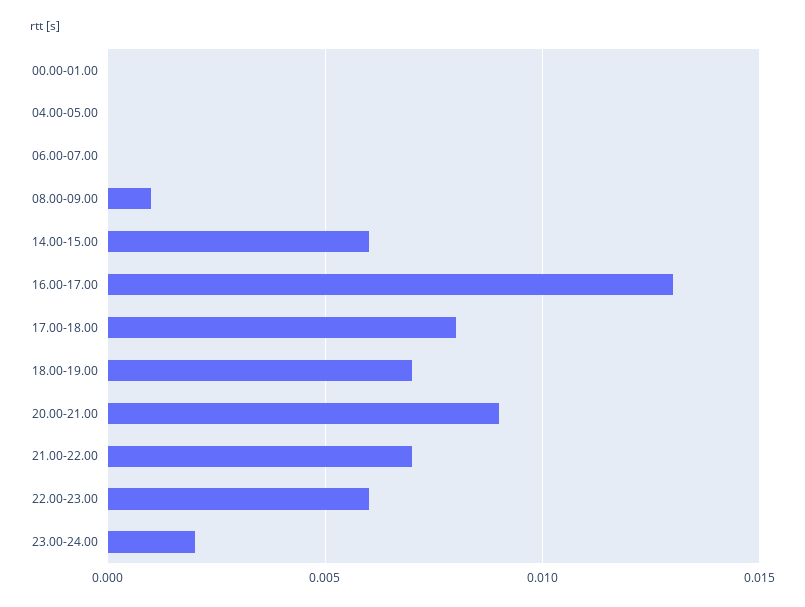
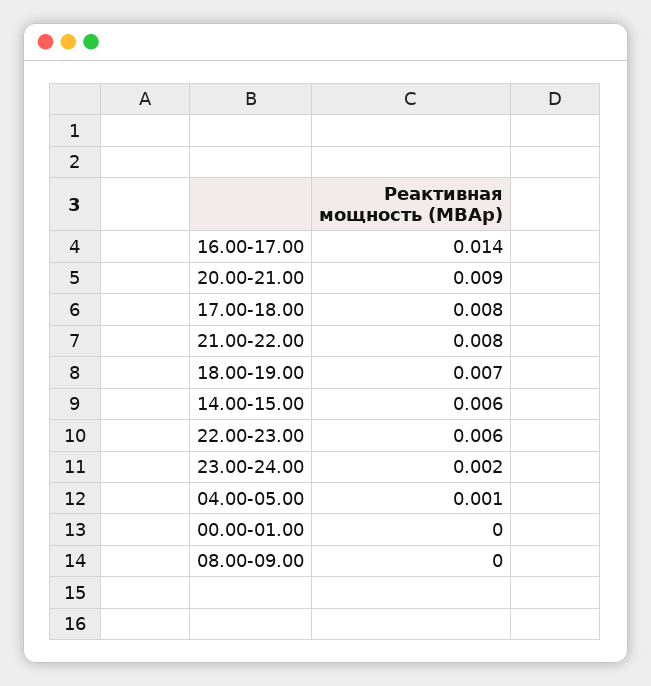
04.00-05.00: 0 -> 0.001
06.00-07.00: 0 -> none
08.00-09.00: 0.001 -> 0
16.00-17.00: 0.013 -> 0.014
21.00-22.00: 0.007 -> 0.008

